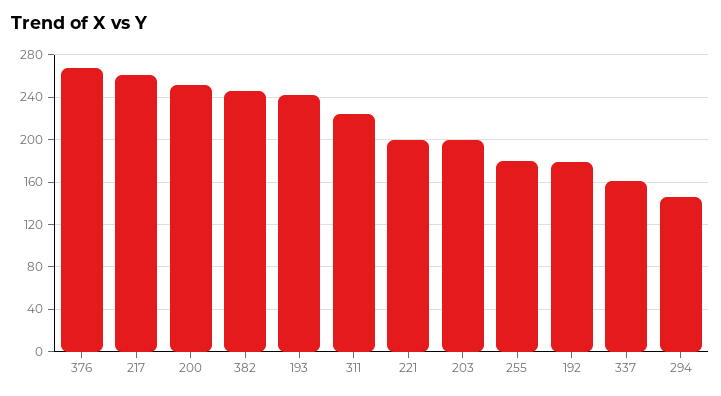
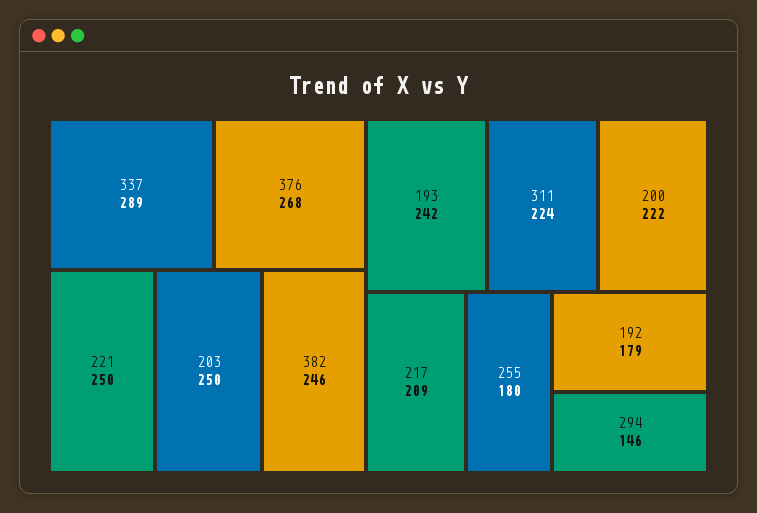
217: 260 -> 209
200: 250 -> 222
221: 200 -> 250
203: 200 -> 250
337: 160 -> 289

